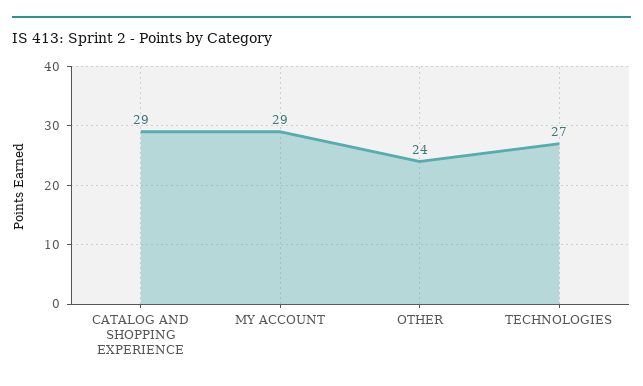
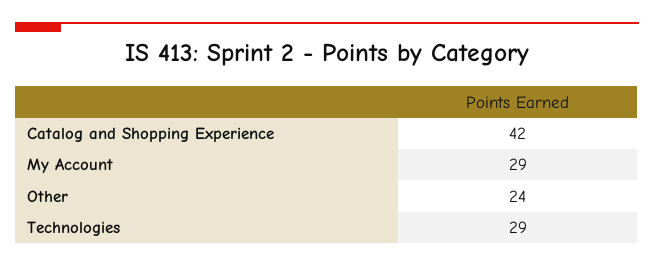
CATALOG AND SHOPPING EXPERIENCE: 29 -> 42
TECHNOLOGIES: 27 -> 29

